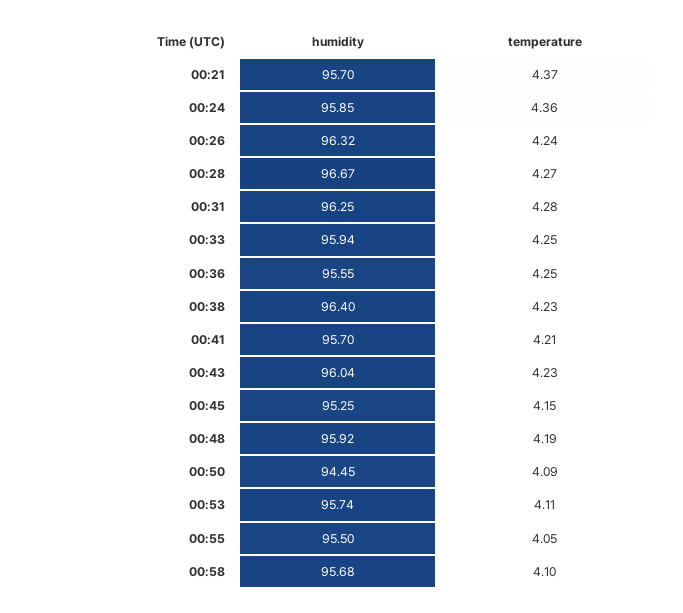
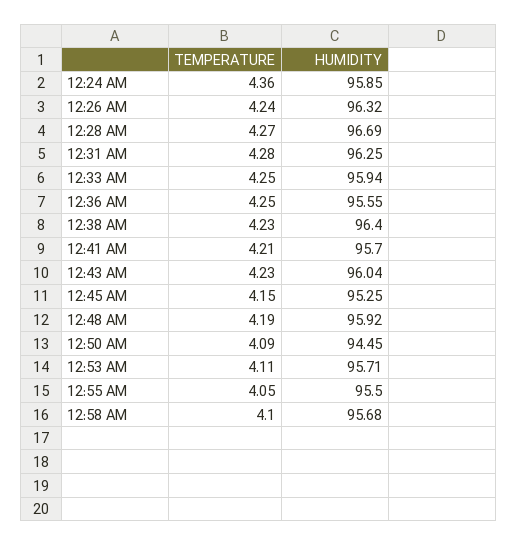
humidity, 00:21: 95.7 -> none
temperature, 00:21: 4.37 -> none
humidity, 00:28: 96.67 -> 96.69
humidity, 00:53: 95.74 -> 95.71

